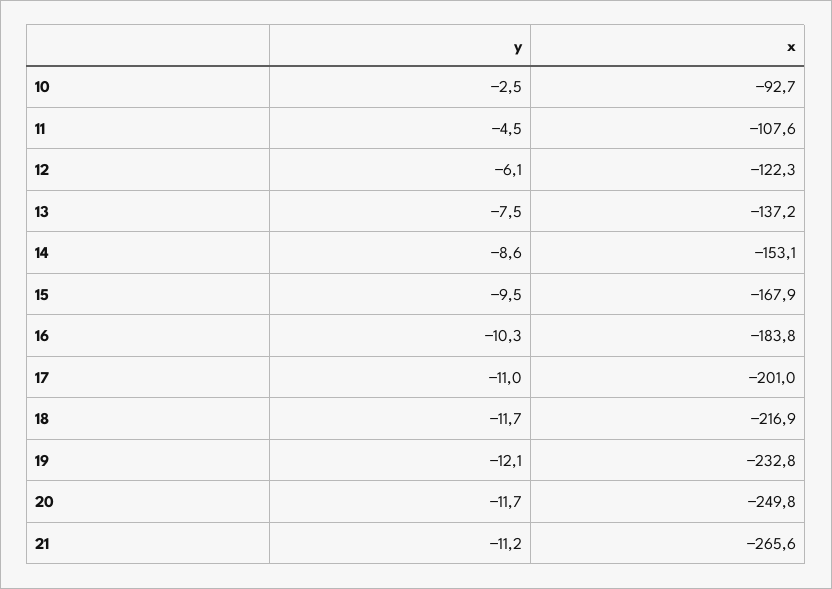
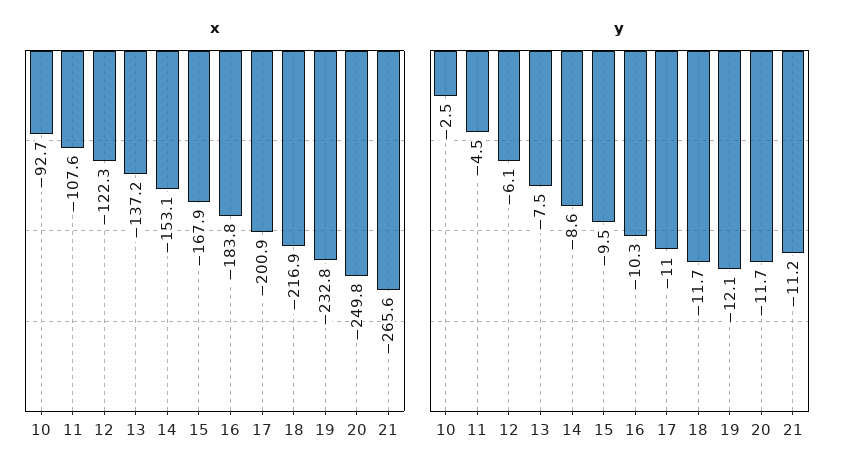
x, 17: -201 -> -200.9

